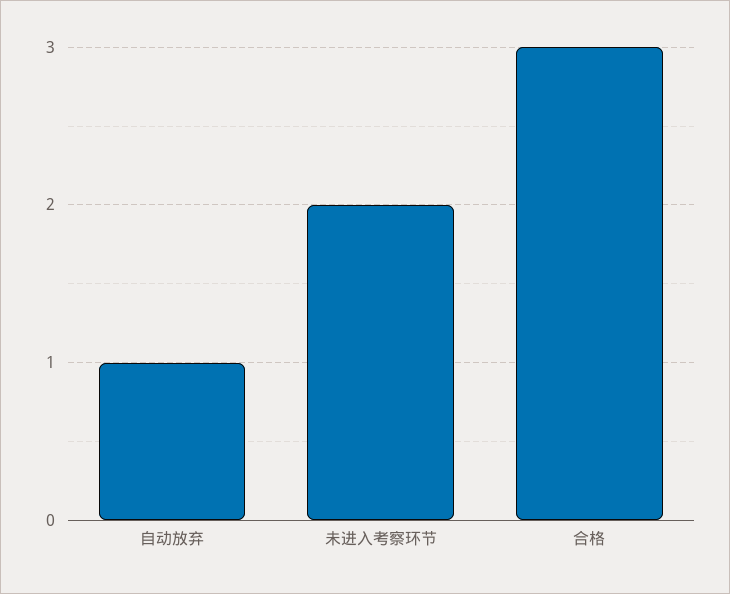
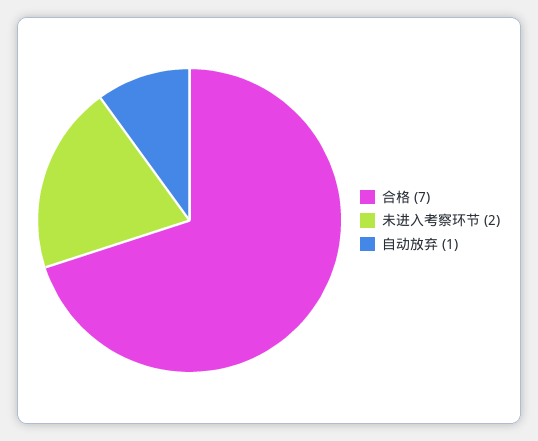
合格: 3 -> 7

